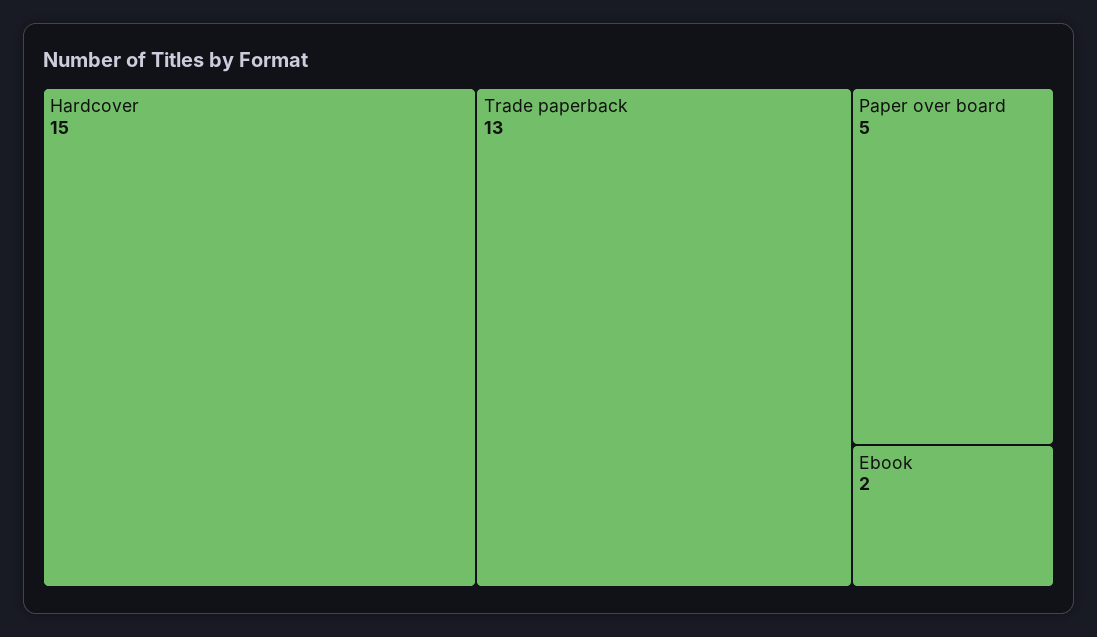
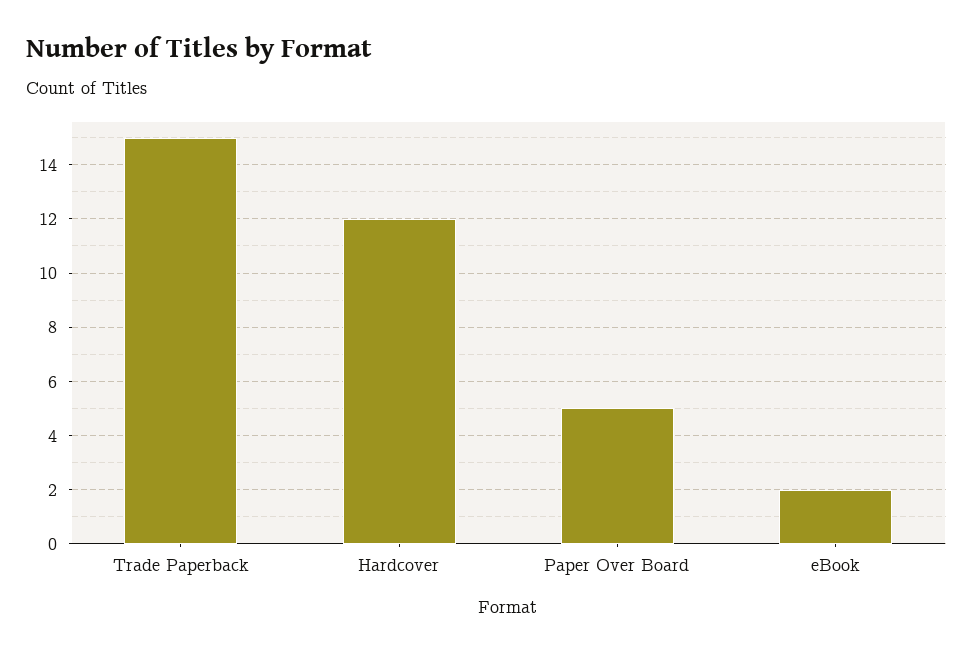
Hardcover: 15 -> 12
Trade paperback: 13 -> 15

